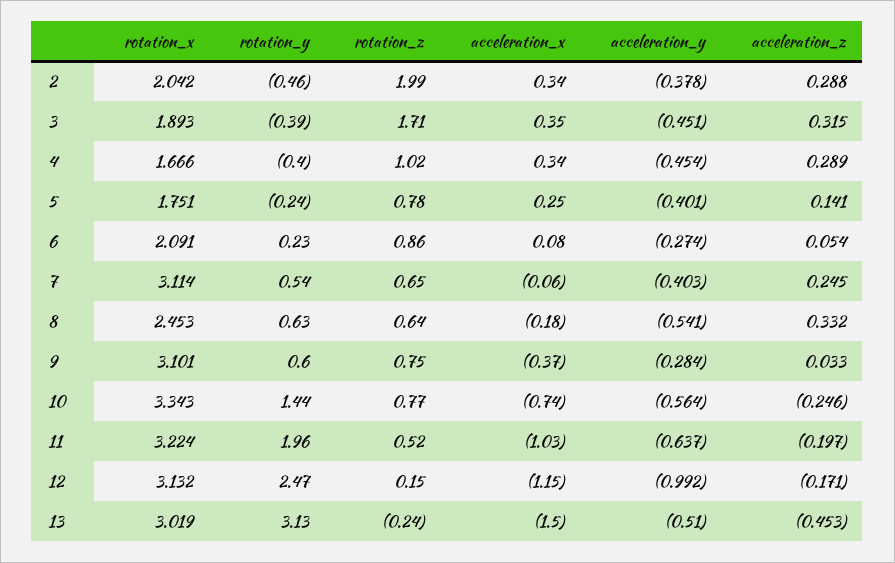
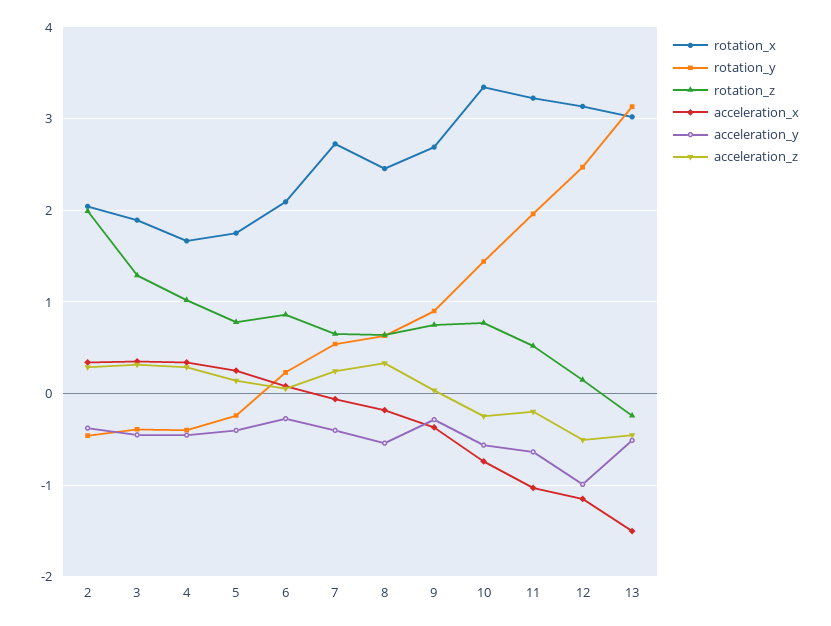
rotation_z, 3: 1.71 -> 1.3
rotation_x, 7: 3.114 -> 2.7
rotation_x, 9: 3.101 -> 2.7
rotation_y, 9: 0.6 -> 0.9
acceleration_z, 12: -0.171 -> -0.5

